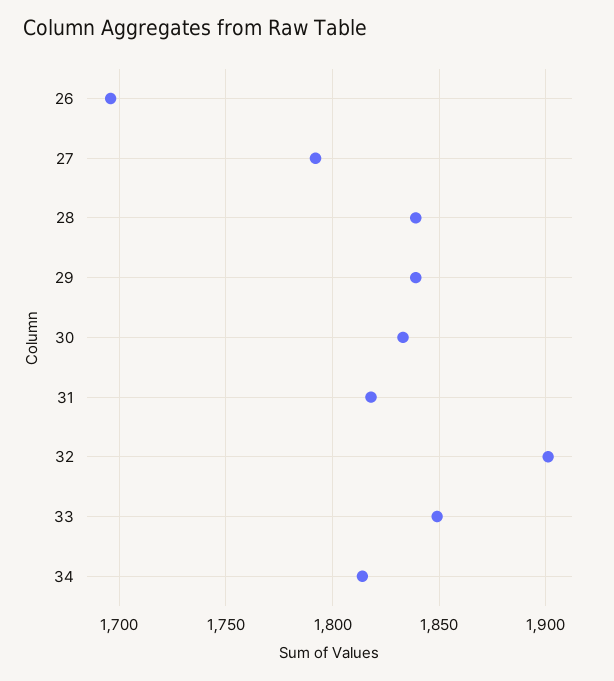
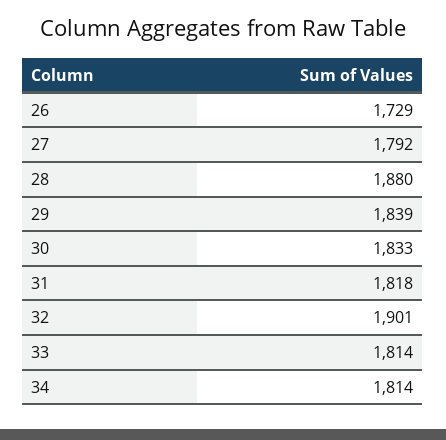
26: 1695 -> 1729
28: 1840 -> 1880
33: 1850 -> 1814

